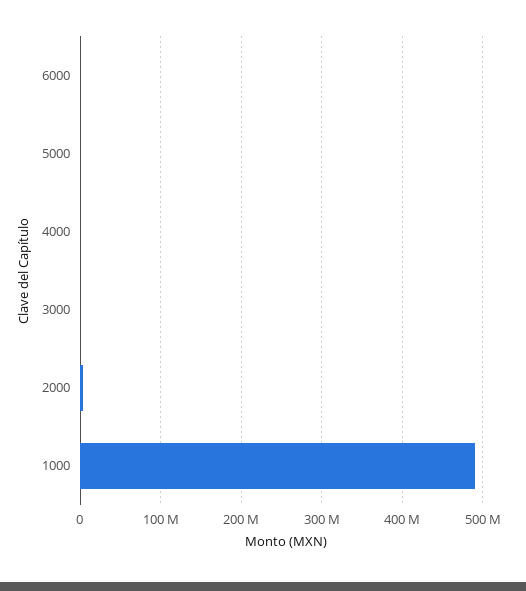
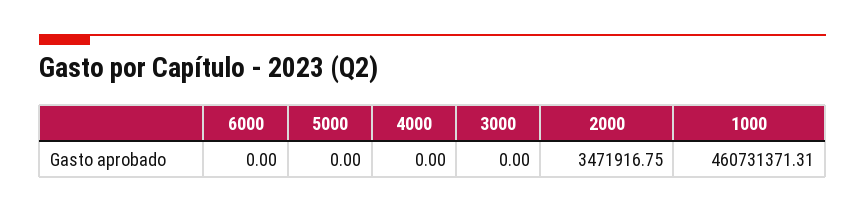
1000: 490000000 -> 460731371.31

